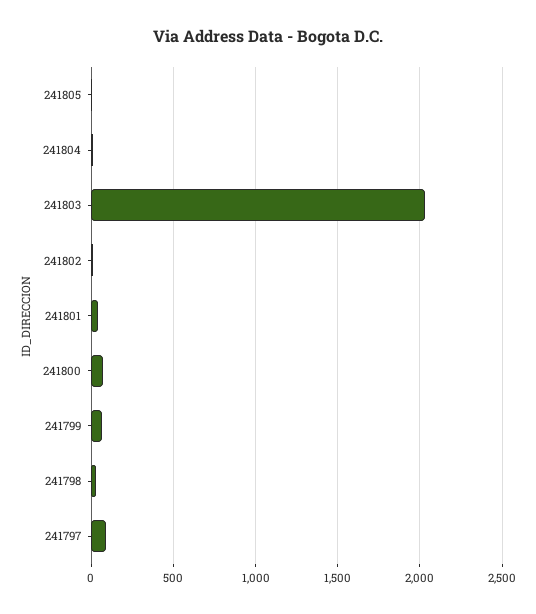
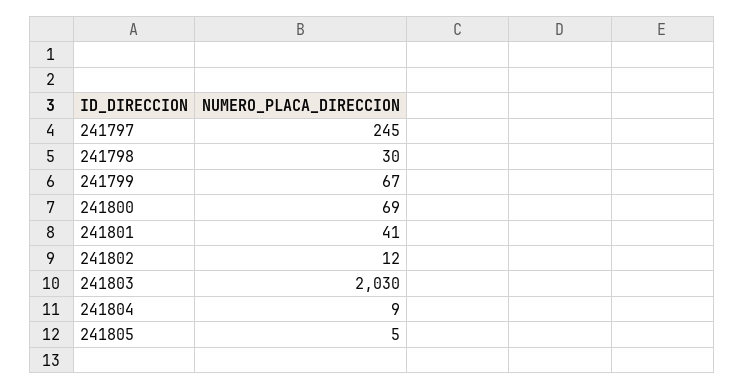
241797: 100 -> 245

